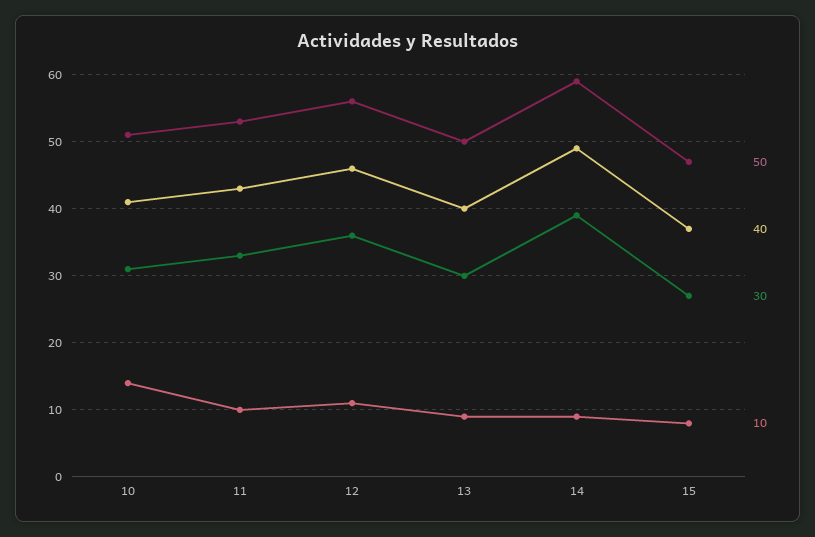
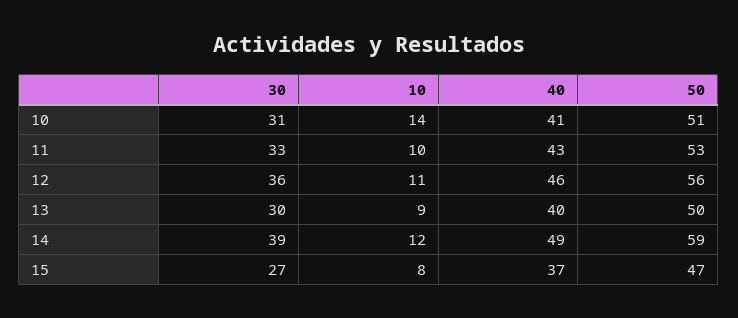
10, 14: 9 -> 12

